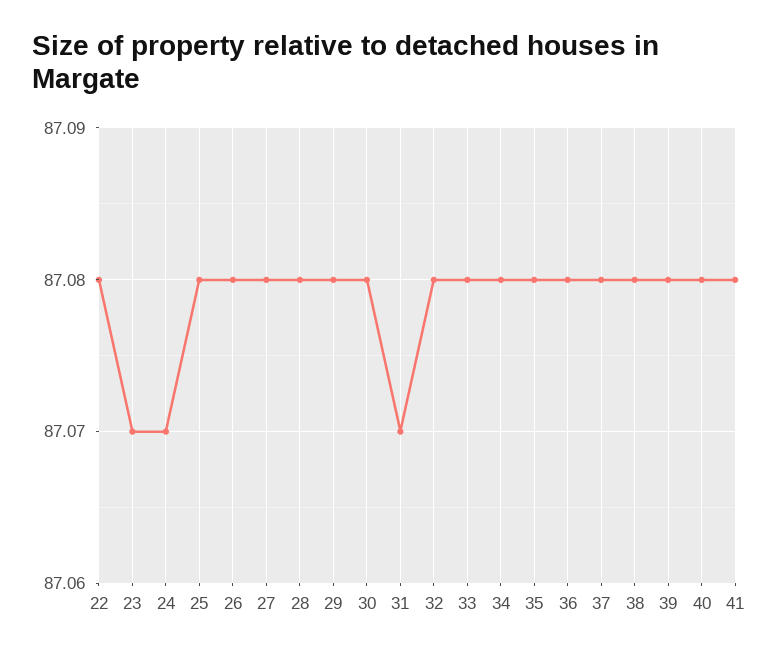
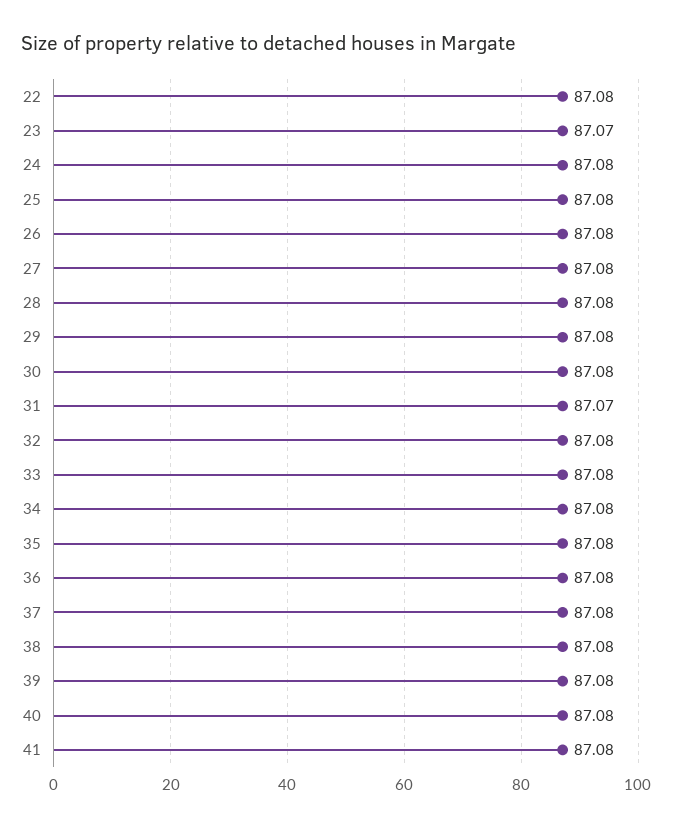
24: 87.07 -> 87.08

